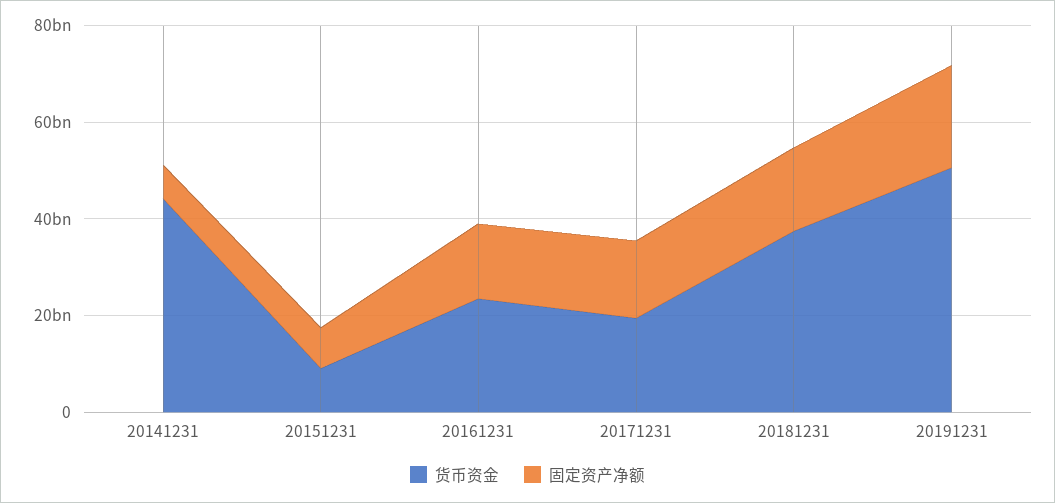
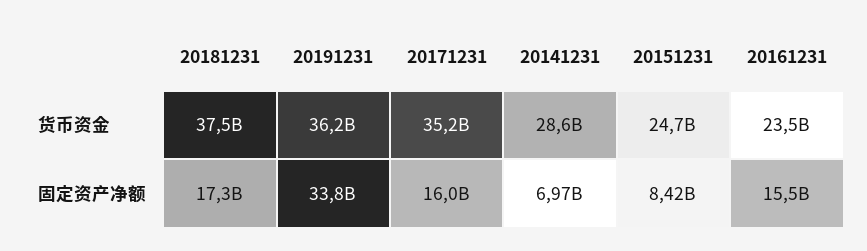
货币资金, 20141231: 45000000000 -> 28600000000
货币资金, 20151231: 10000000000 -> 24700000000
货币资金, 20171231: 20000000000 -> 35200000000
货币资金, 20191231: 50000000000 -> 36200000000
固定资产净额, 20191231: 20000000000 -> 33800000000

